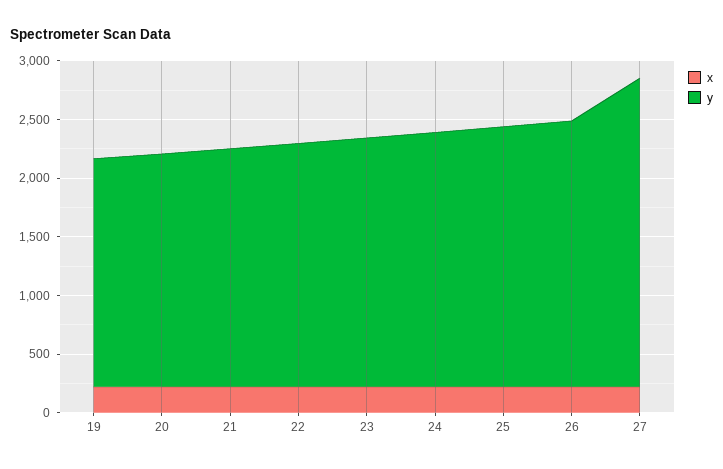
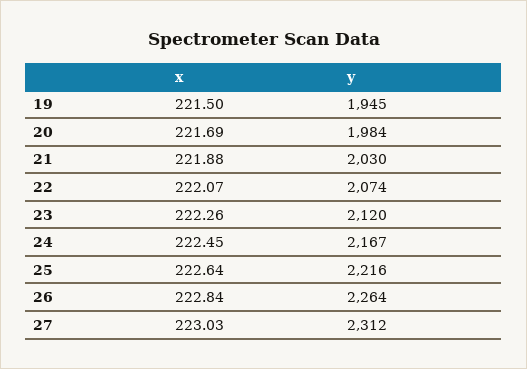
y, 27: 2600 -> 2312

